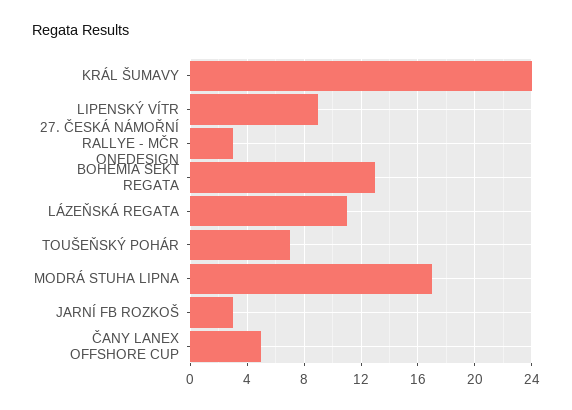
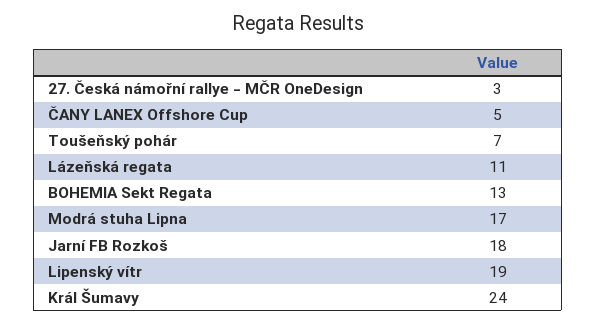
LIPENSKÝ VÍTR: 9 -> 19
JARNÍ FB ROZKOŠ: 3 -> 18

